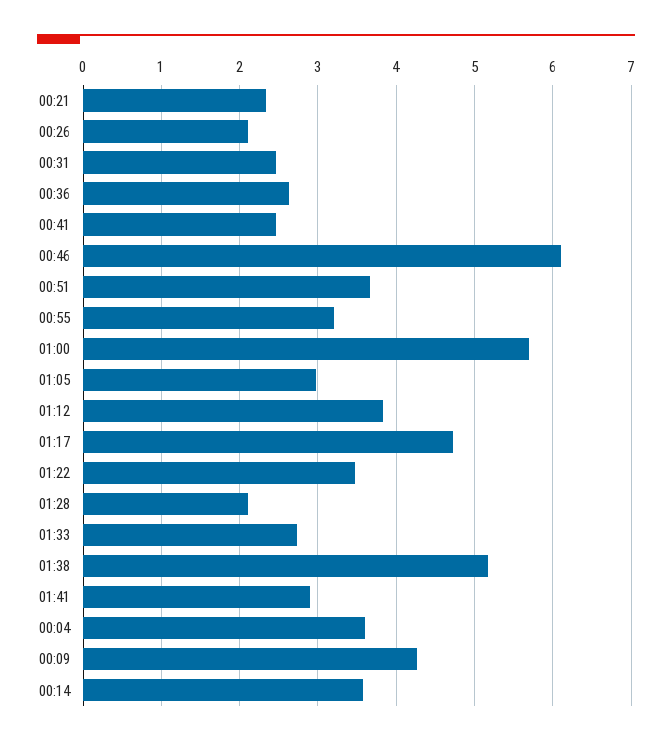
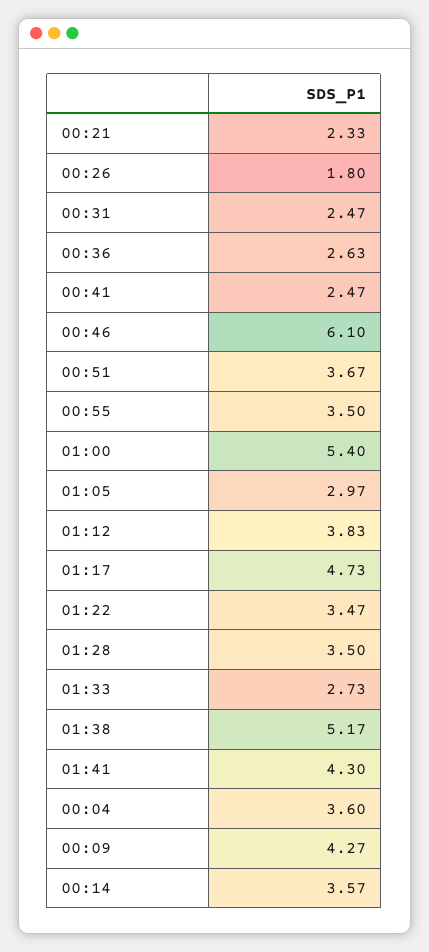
00:26: 2.1 -> 1.8
00:55: 3.2 -> 3.5
01:00: 5.7 -> 5.4
01:28: 2.1 -> 3.5
01:41: 2.9 -> 4.3

